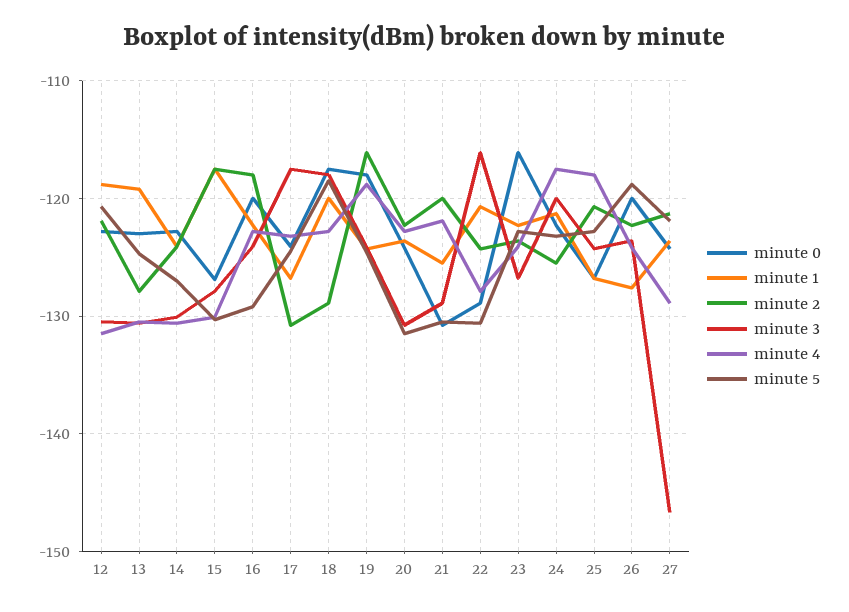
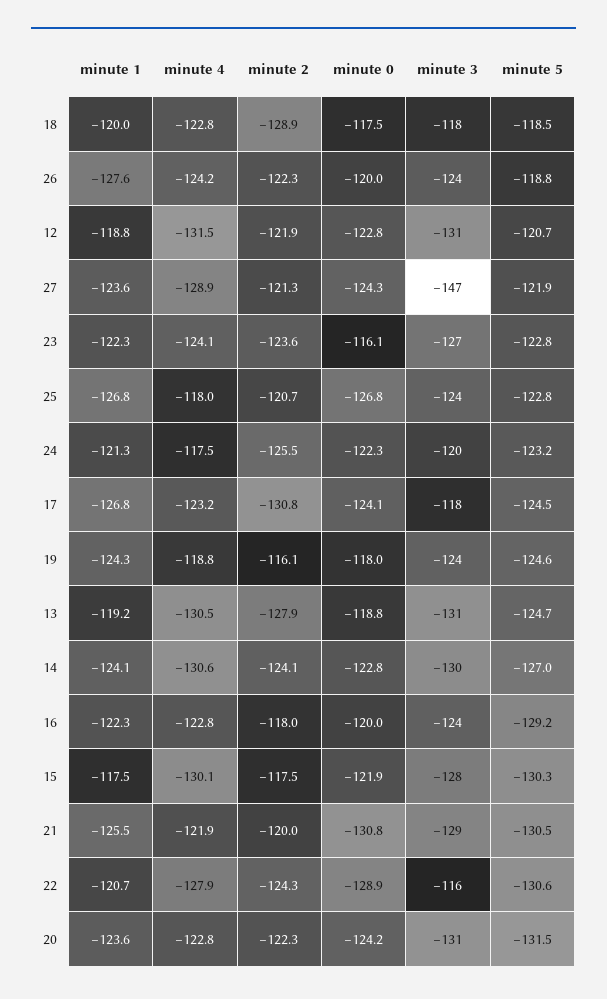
minute 0, 13: -123 -> -118.8
minute 0, 15: -127 -> -121.9

